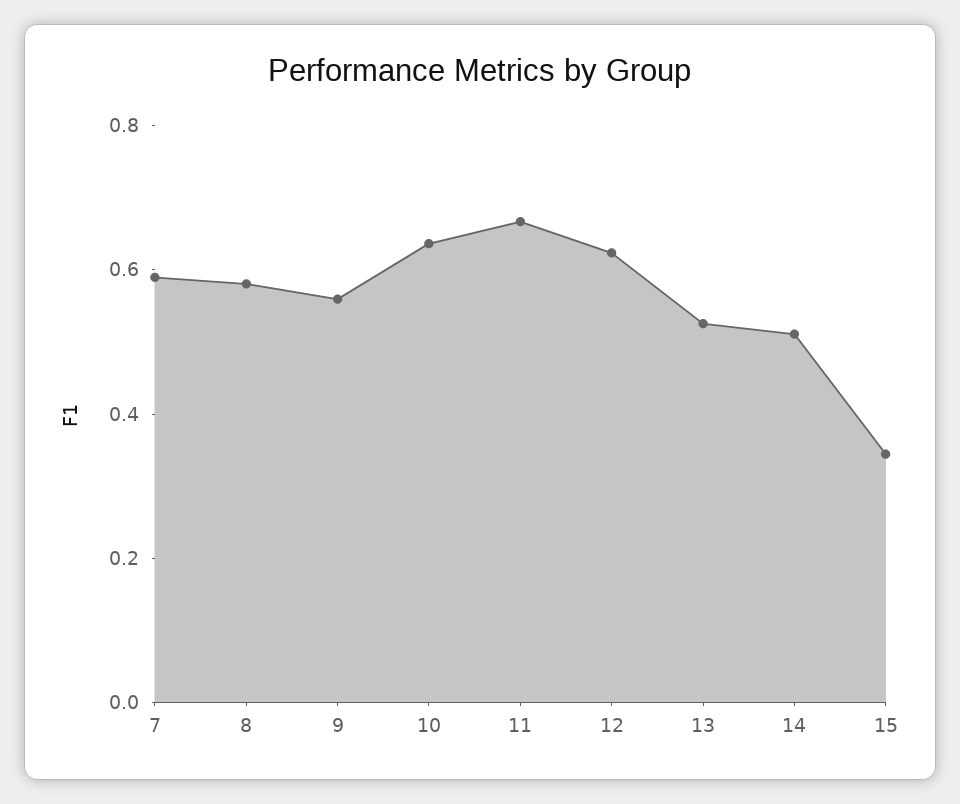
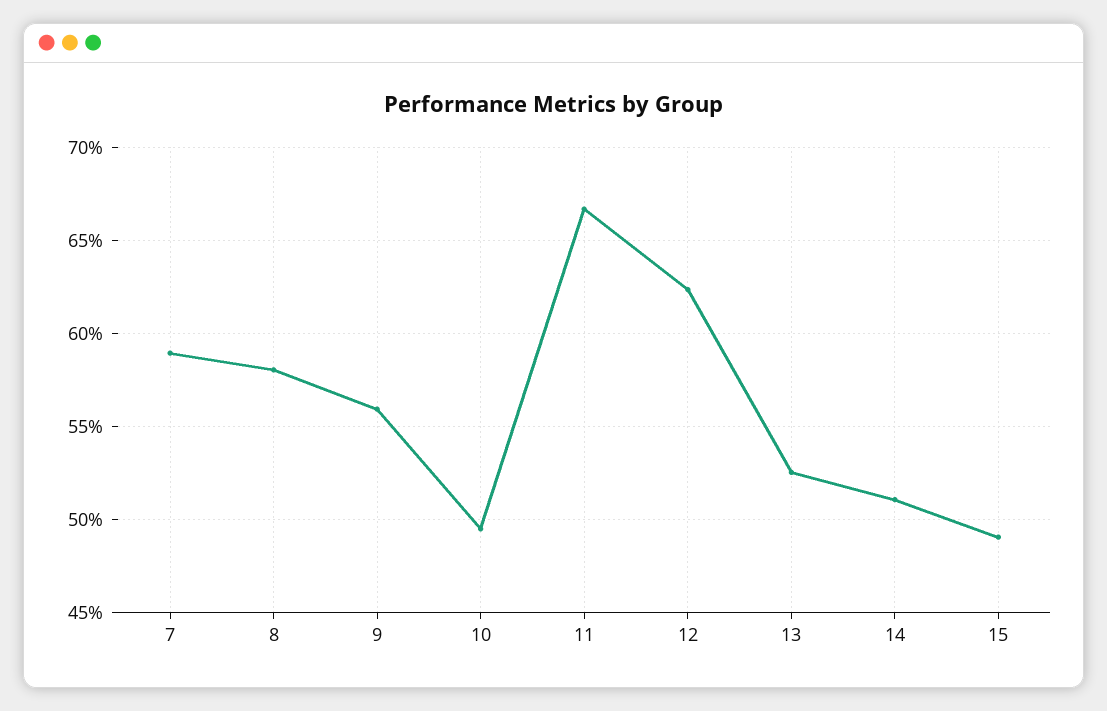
10: 0.65 -> 0.495
15: 0.35 -> 0.49

